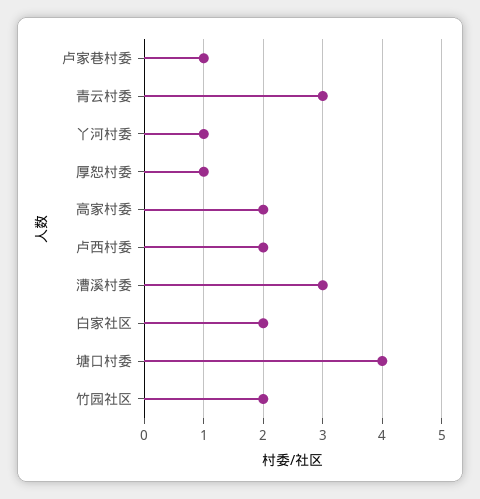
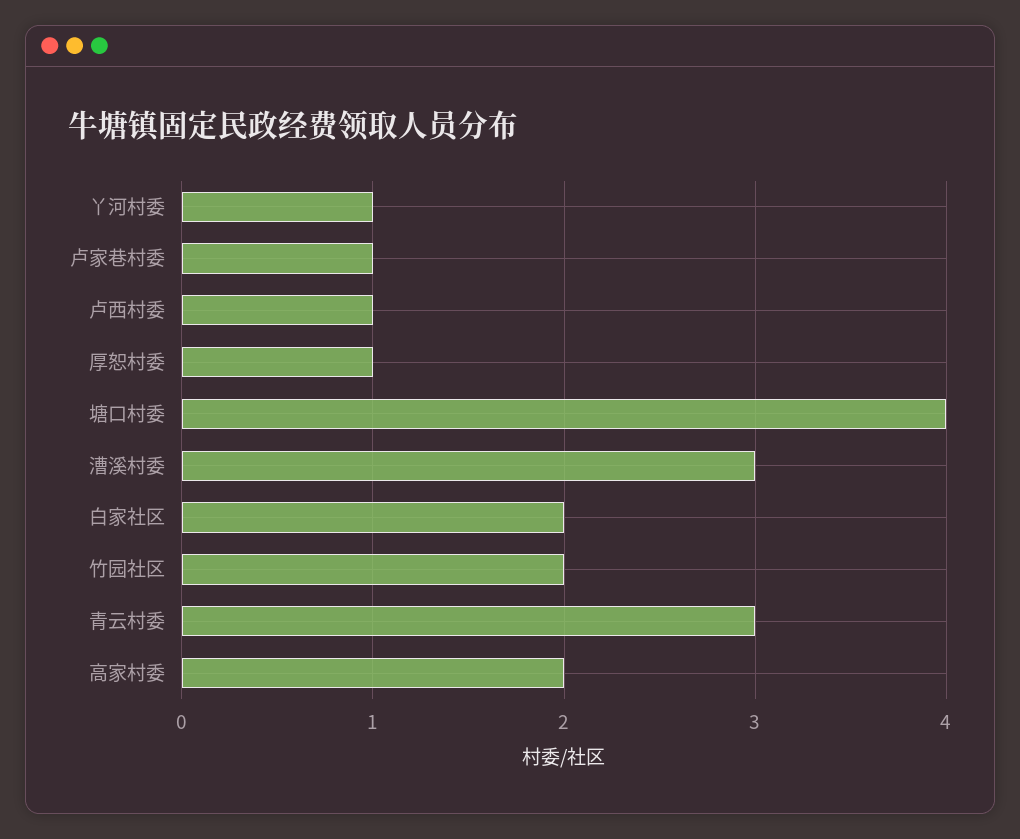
卢西村委: 2 -> 1

